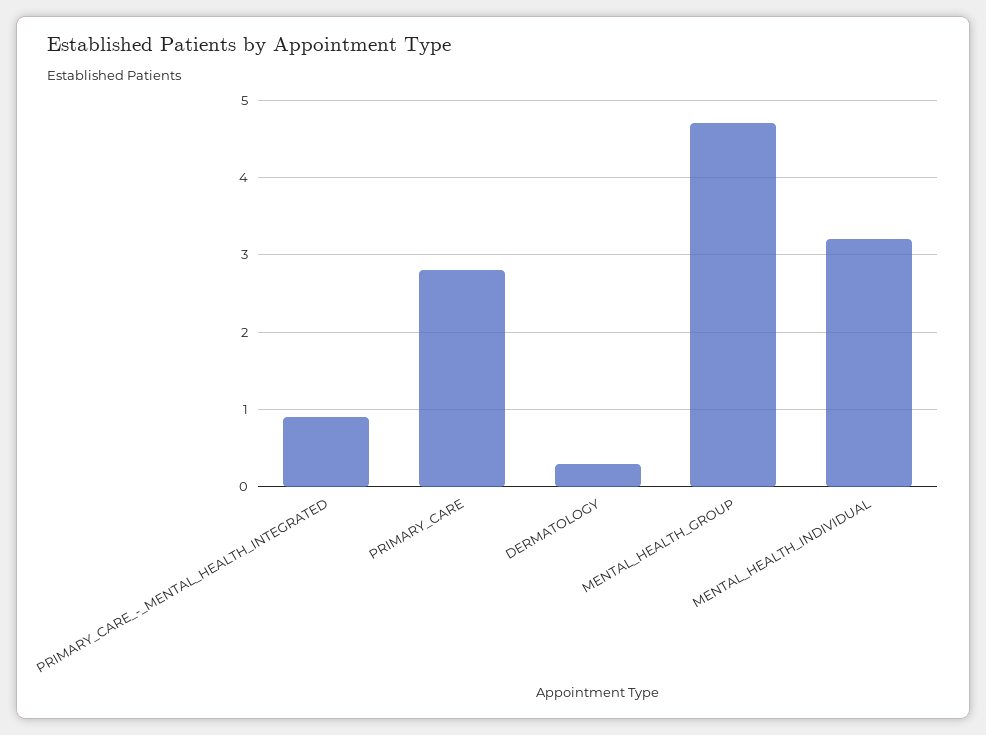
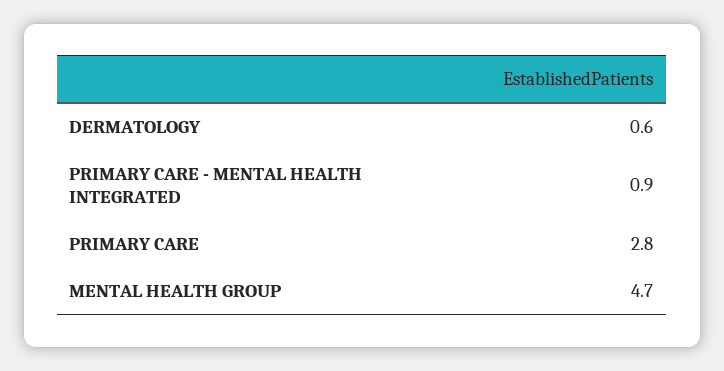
DERMATOLOGY: 0.3 -> 0.6
MENTAL_HEALTH_INDIVIDUAL: 3.2 -> none

